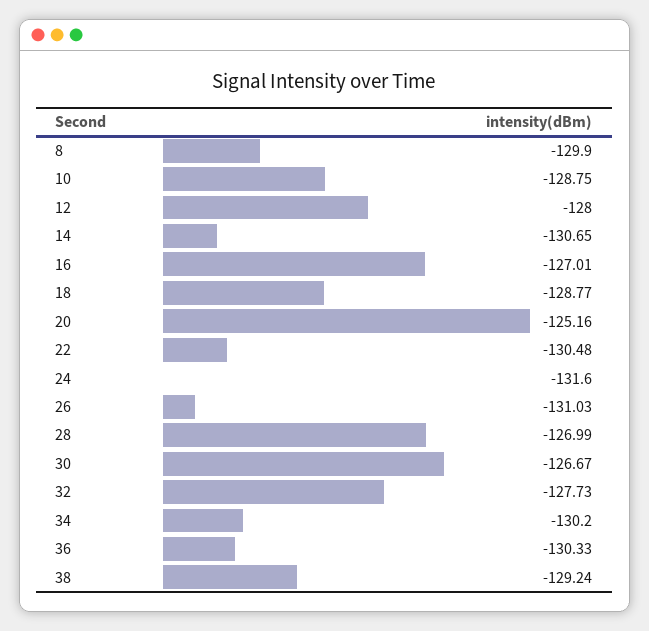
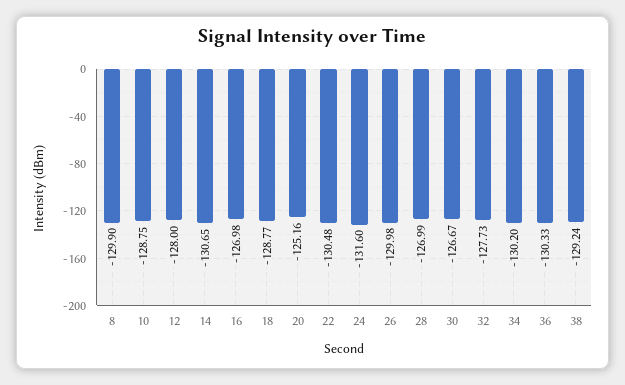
16: -127.01 -> -126.98
26: -131.03 -> -129.98

